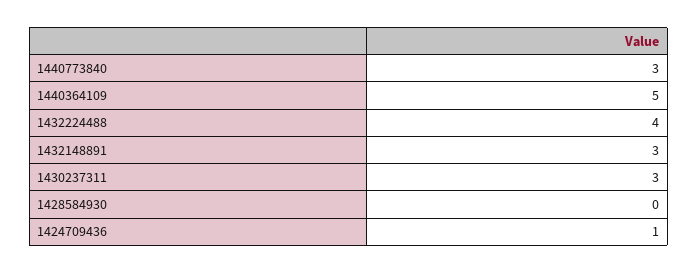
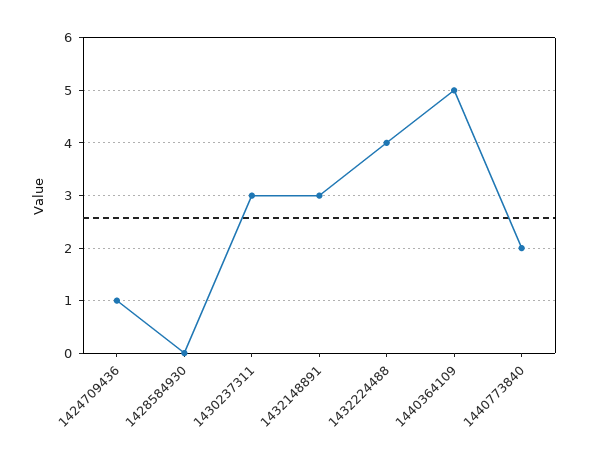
1440773840: 3 -> 2

